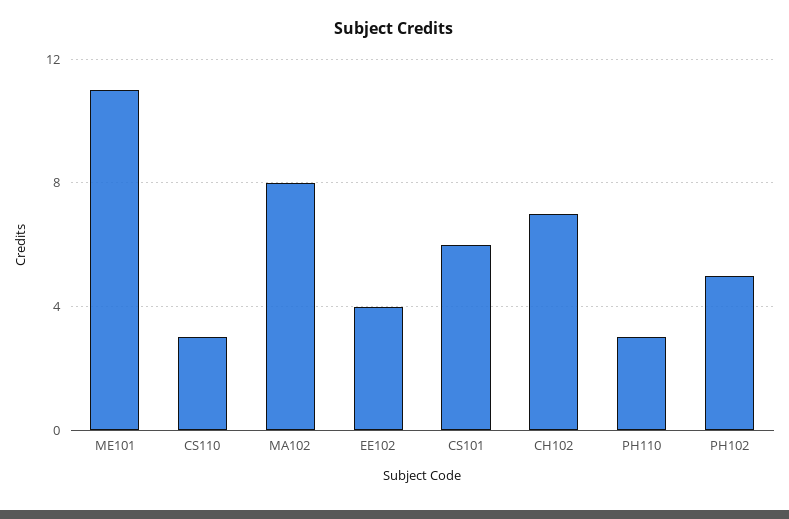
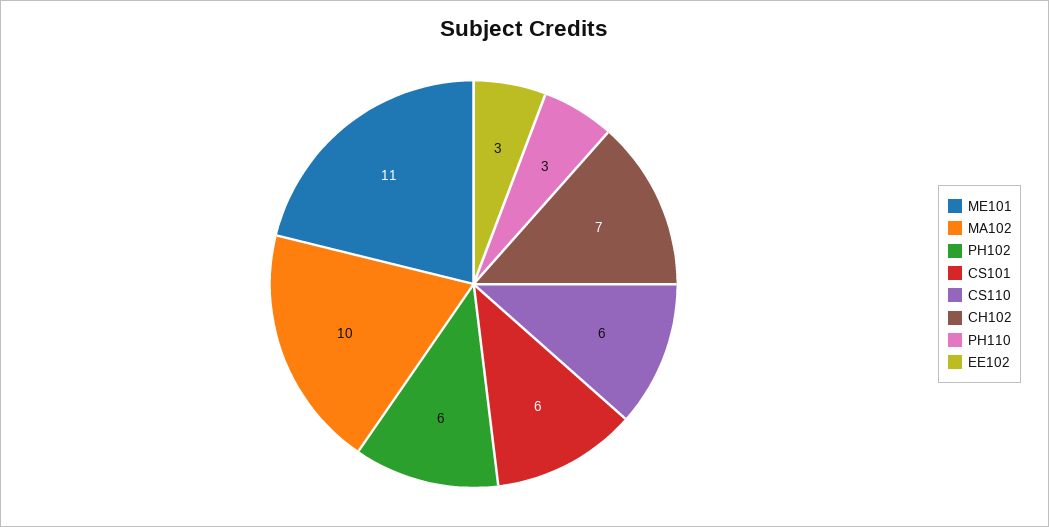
CS110: 3 -> 6
MA102: 8 -> 10
EE102: 4 -> 3
PH102: 5 -> 6

